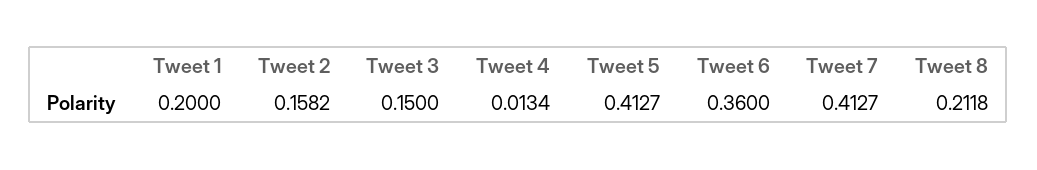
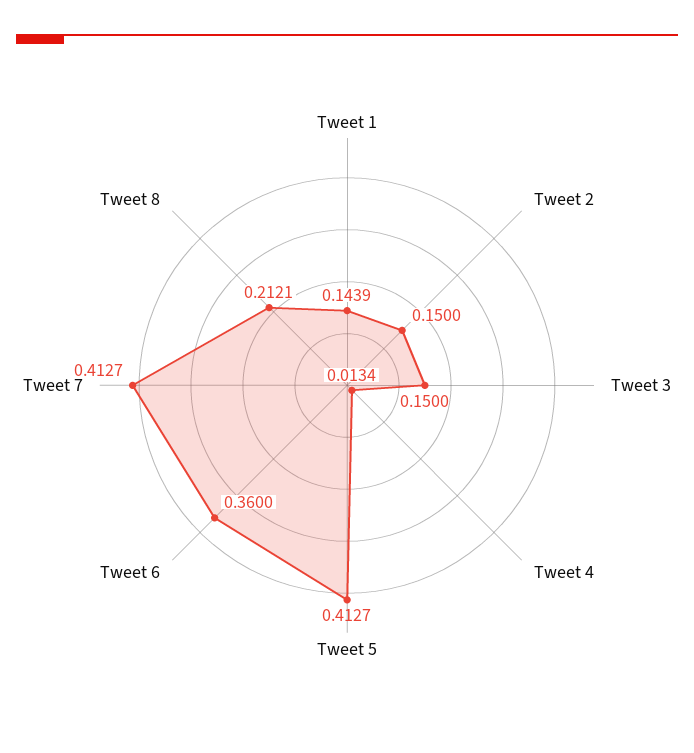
Tweet 1: 0.2 -> 0.1439
Tweet 2: 0.1582 -> 0.15
Tweet 8: 0.2118 -> 0.2121

